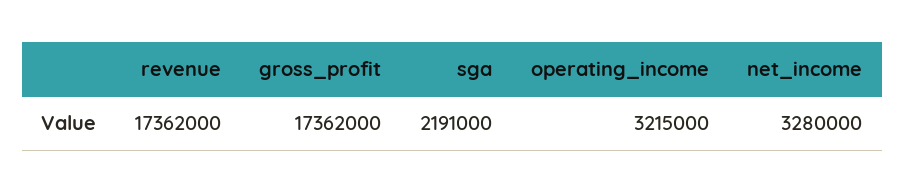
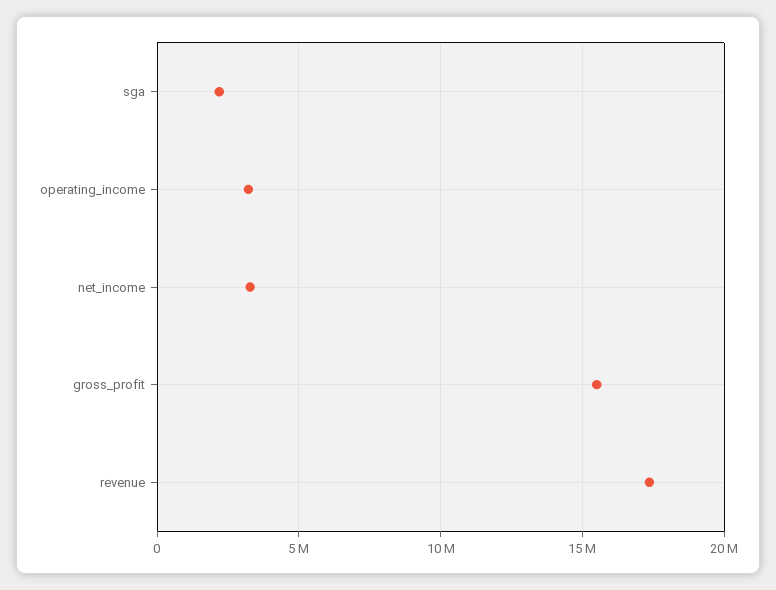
gross_profit: 17362000 -> 15500000

